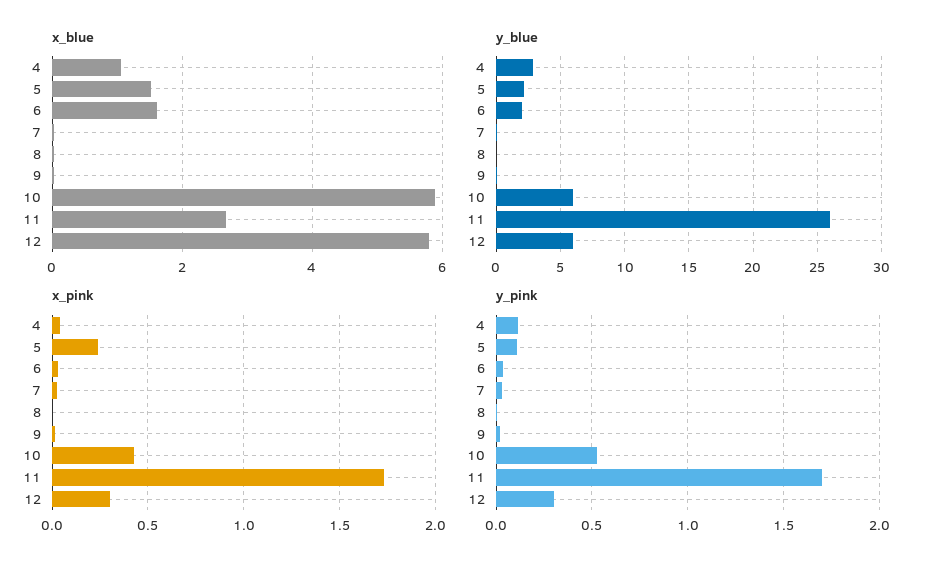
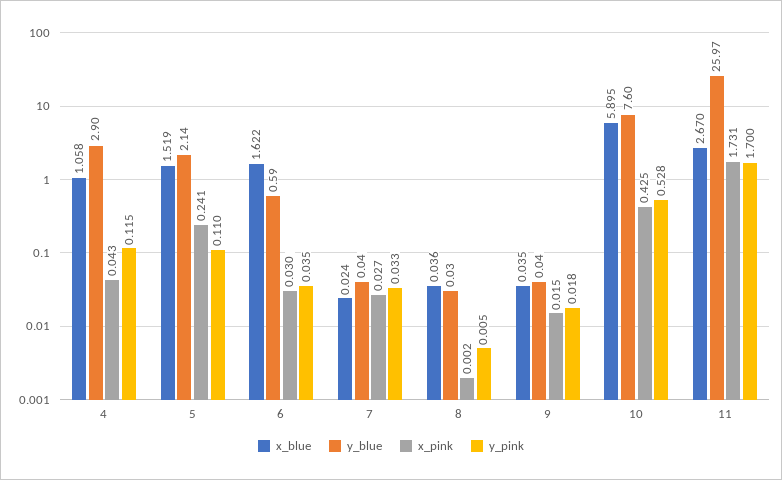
x_blue, 12: 5.8 -> none
y_blue, 6: 2 -> 0.59
y_blue, 10: 6 -> 7.6
y_blue, 12: 6 -> none
x_pink, 12: 0.3 -> none
y_pink, 12: 0.3 -> none

